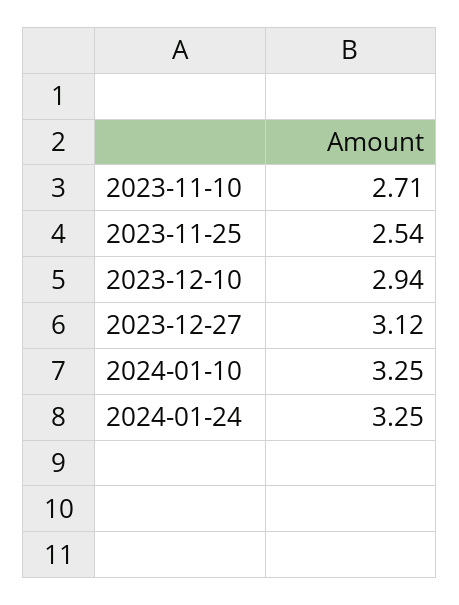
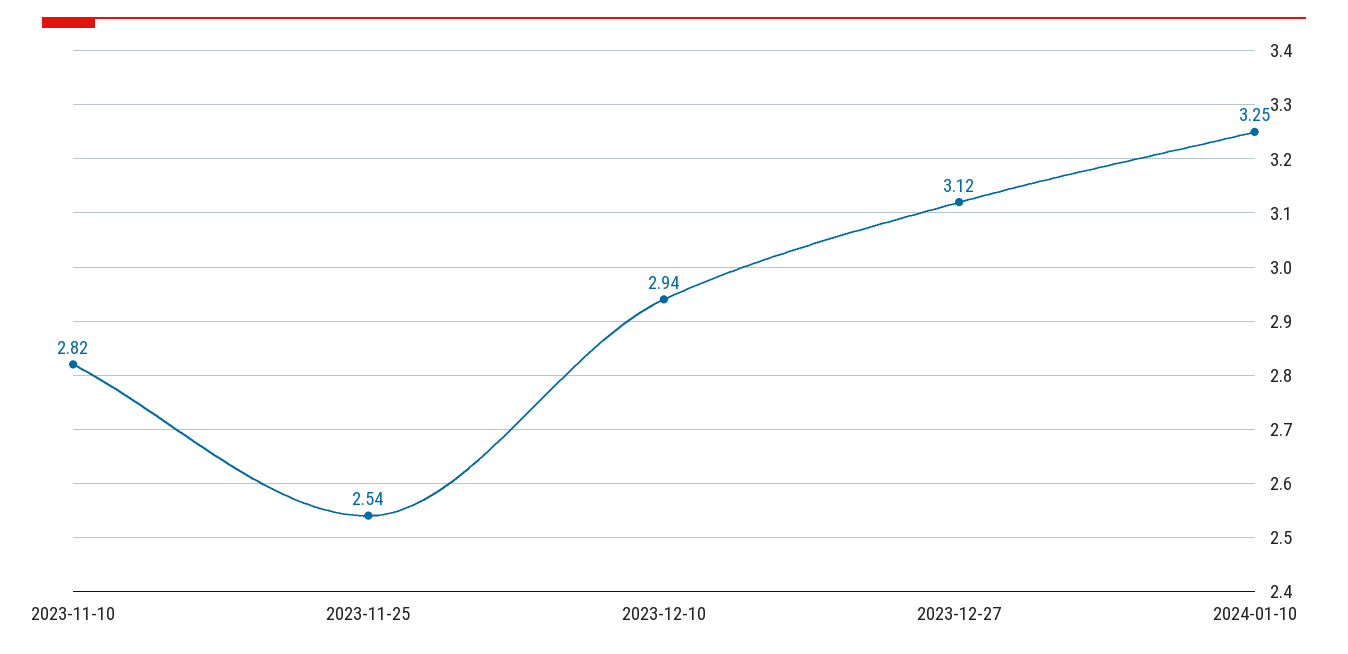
2023-11-10: 2.71 -> 2.82
2024-01-24: 3.25 -> none

